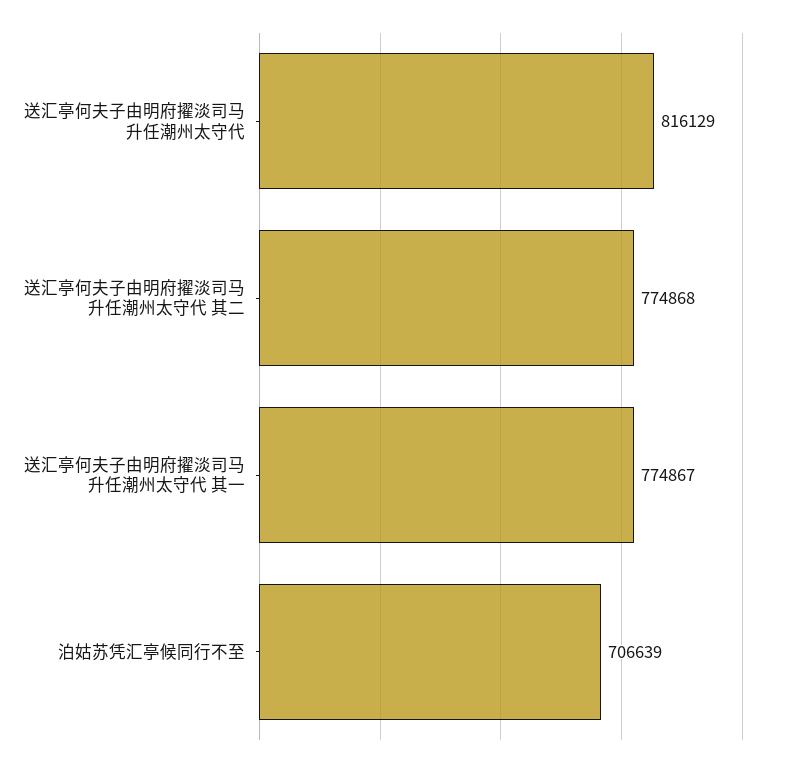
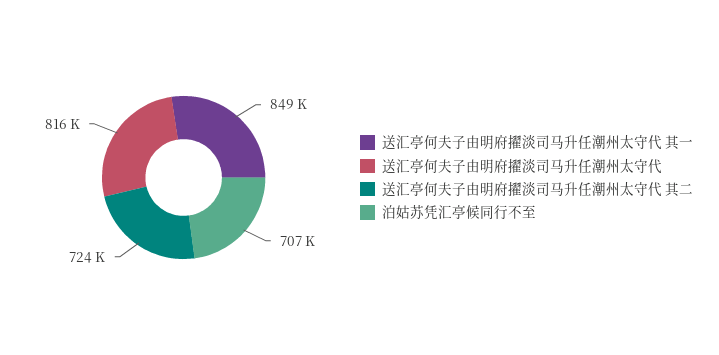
送汇亭何夫子由明府擢淡司马升任潮州太守代 其二: 774868 -> 724000
送汇亭何夫子由明府擢淡司马升任潮州太守代 其一: 774867 -> 849000

